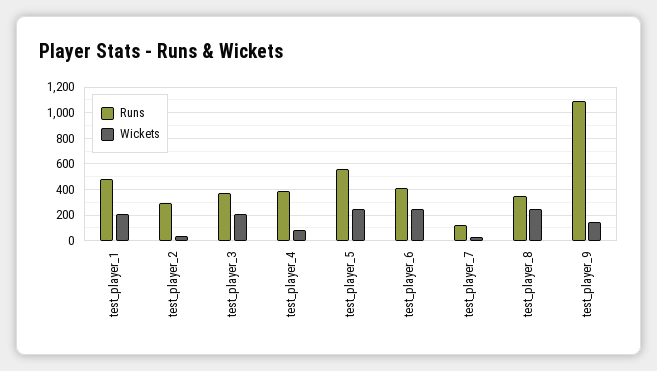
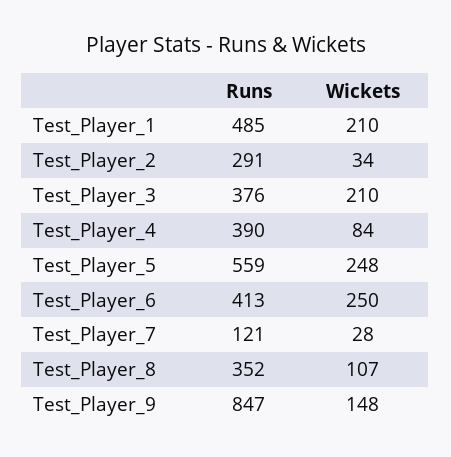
Wickets, test_player_8: 250 -> 107
Runs, test_player_9: 1100 -> 847

